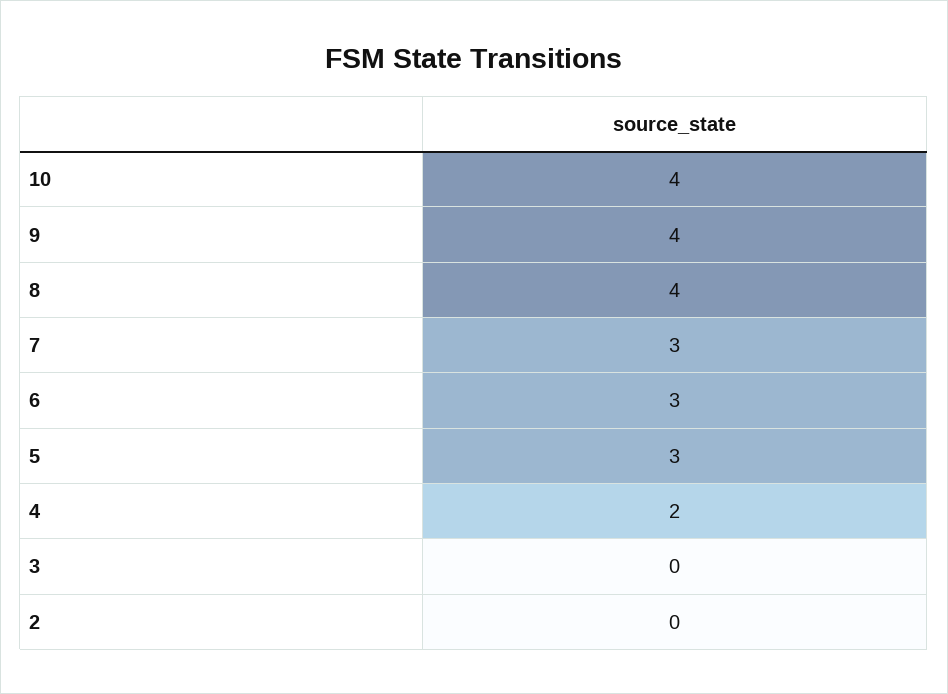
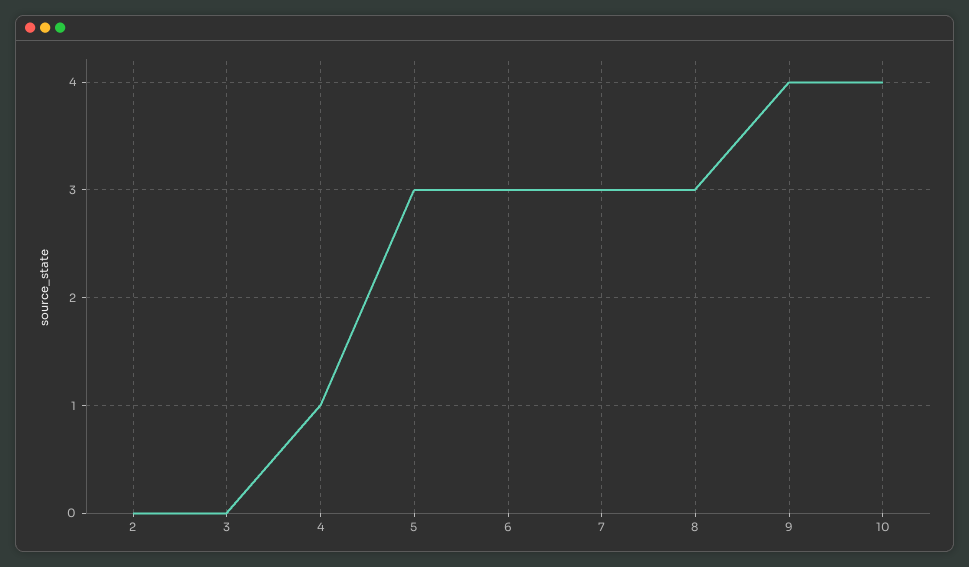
8: 4 -> 3
4: 2 -> 1

